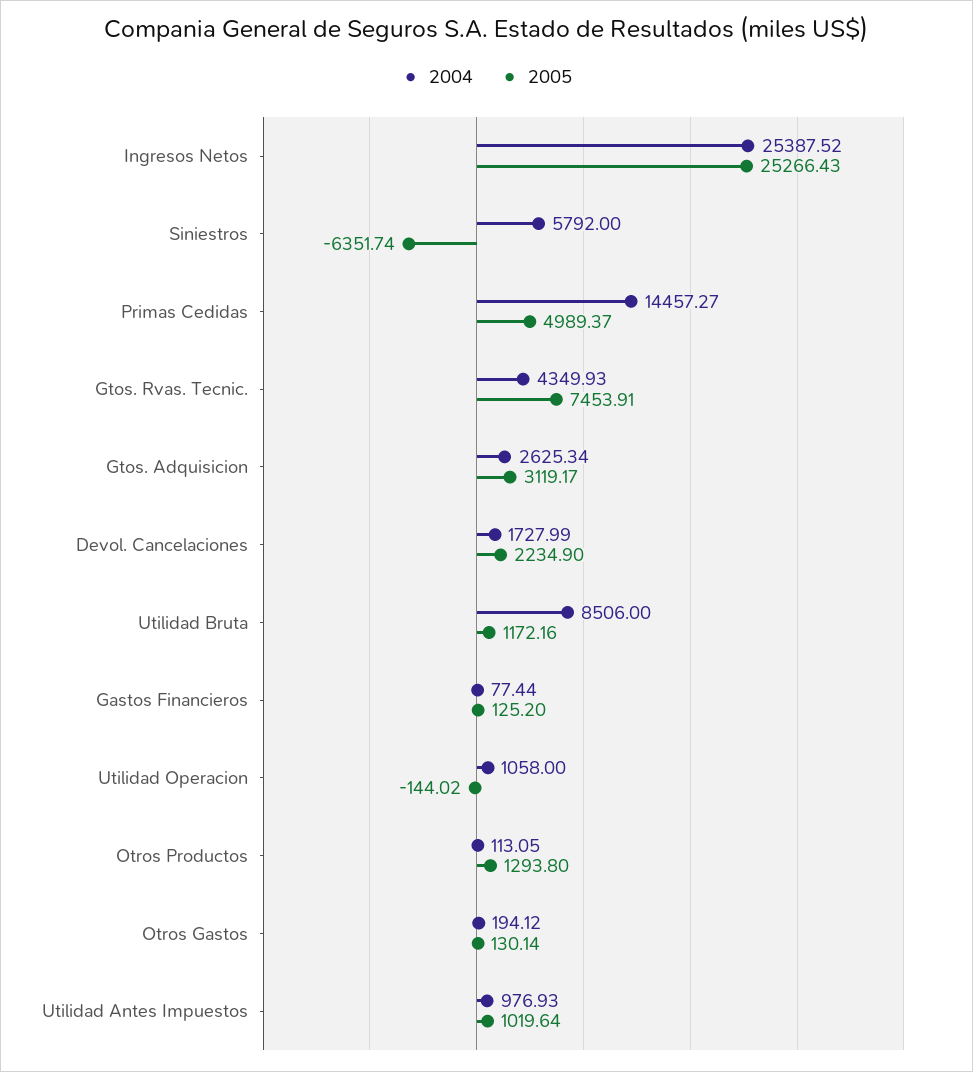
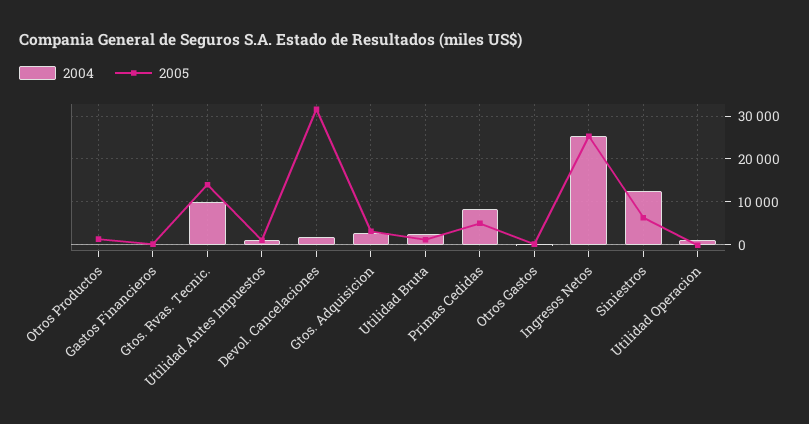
2004, Siniestros: 5792 -> 12000
2005, Siniestros: -6351.74 -> 6000
2004, Primas Cedidas: 14457.27 -> 8000
2004, Gtos. Rvas. Tecnic.: 4349.93 -> 10000
2005, Gtos. Rvas. Tecnic.: 7453.91 -> 14000
2005, Devol. Cancelaciones: 2234.9 -> 32000
2004, Utilidad Bruta: 8506 -> 2000

